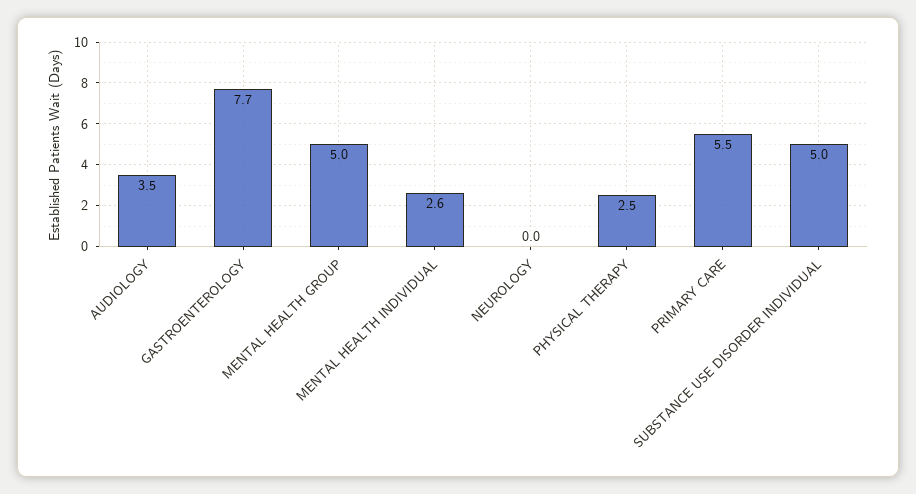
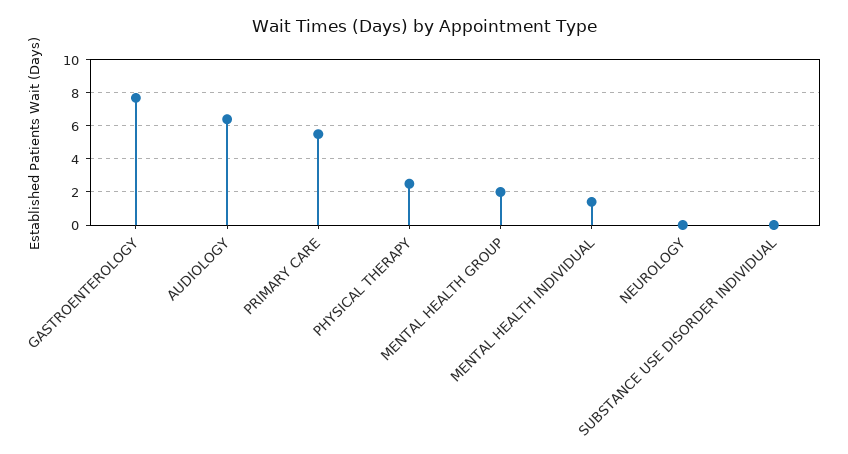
AUDIOLOGY: 3.5 -> 6.5
MENTAL HEALTH GROUP: 5 -> 2
MENTAL HEALTH INDIVIDUAL: 2.6 -> 1.5
SUBSTANCE USE DISORDER INDIVIDUAL: 5 -> 0

